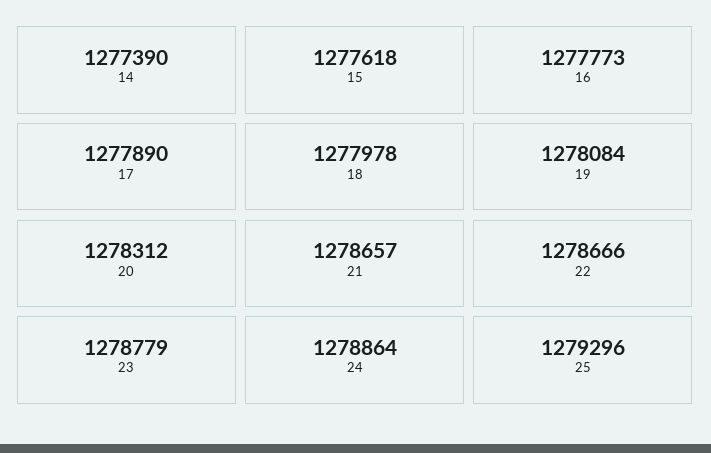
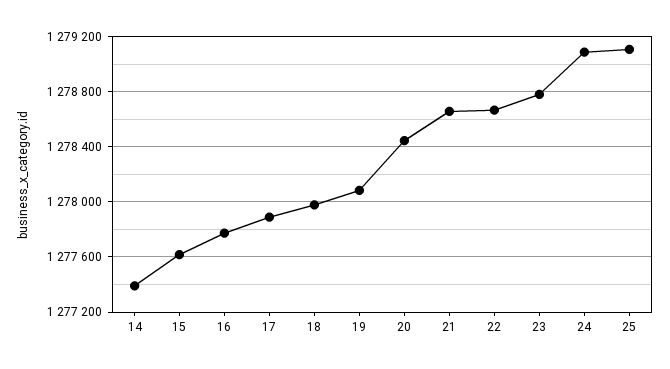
20: 1278312 -> 1278450
24: 1278864 -> 1279100
25: 1279296 -> 1279100

